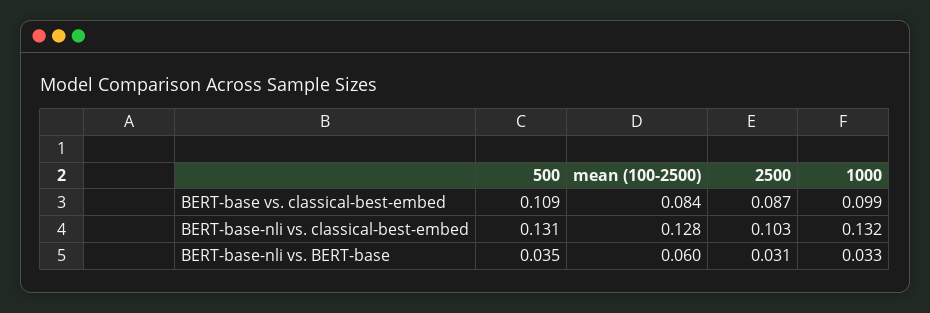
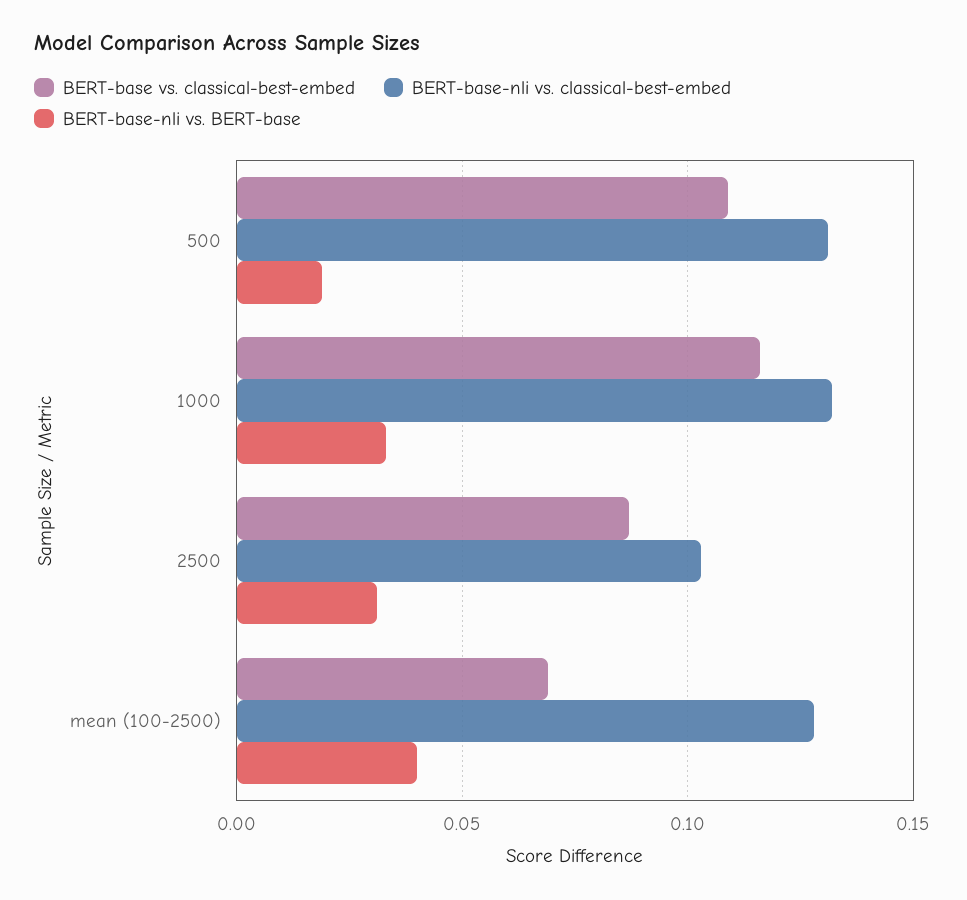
BERT-base vs. classical-best-embed, mean (100-2500): 0.084 -> 0.07
BERT-base vs. classical-best-embed, 1000: 0.099 -> 0.115
BERT-base-nli vs. BERT-base, 500: 0.035 -> 0.02
BERT-base-nli vs. BERT-base, mean (100-2500): 0.06 -> 0.04

